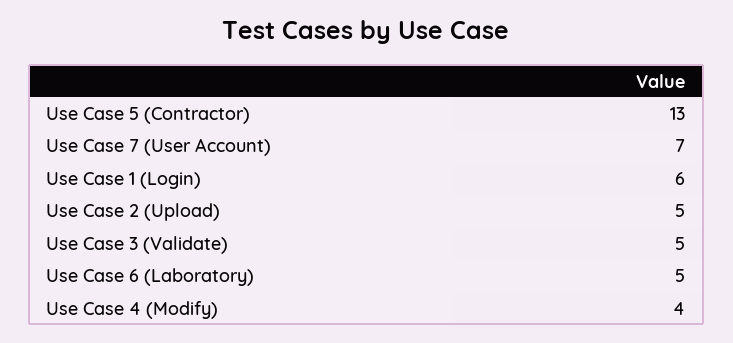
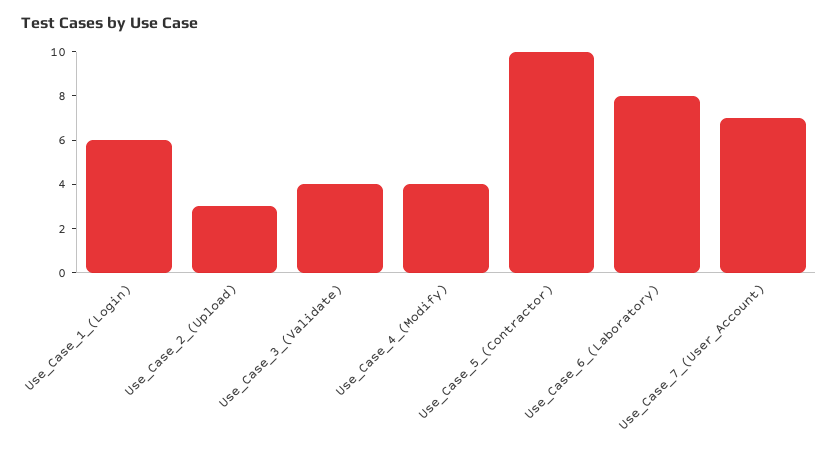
Use Case 5 (Contractor): 13 -> 10
Use Case 2 (Upload): 5 -> 3
Use Case 3 (Validate): 5 -> 4
Use Case 6 (Laboratory): 5 -> 8

